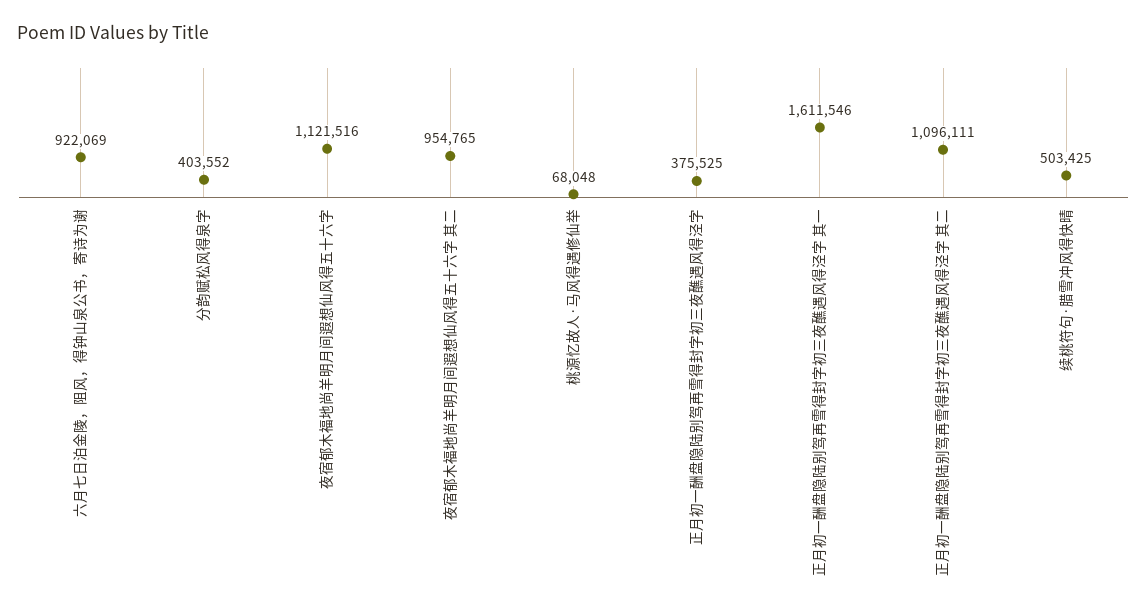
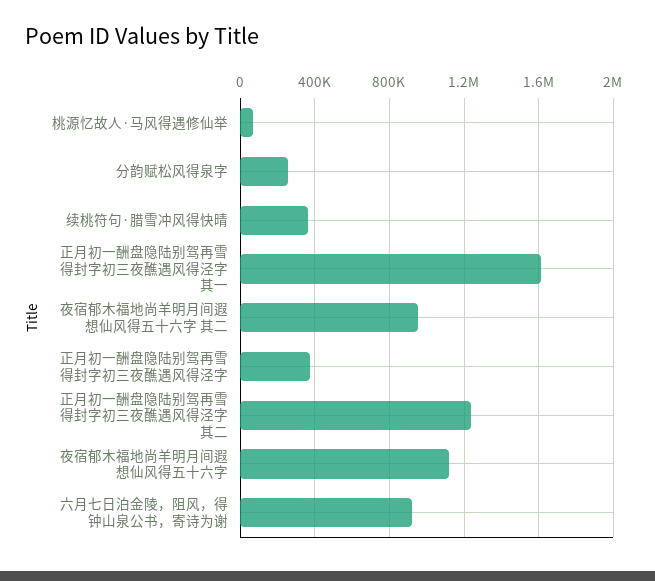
分韵赋松风得泉字: 403552 -> 250000
正月初一酬盘隐陆别驾再雪得封字初三夜醮遇风得泾字 其二: 1096111 -> 1250000
续桃符句·腊雪冲风得快晴: 503425 -> 350000

